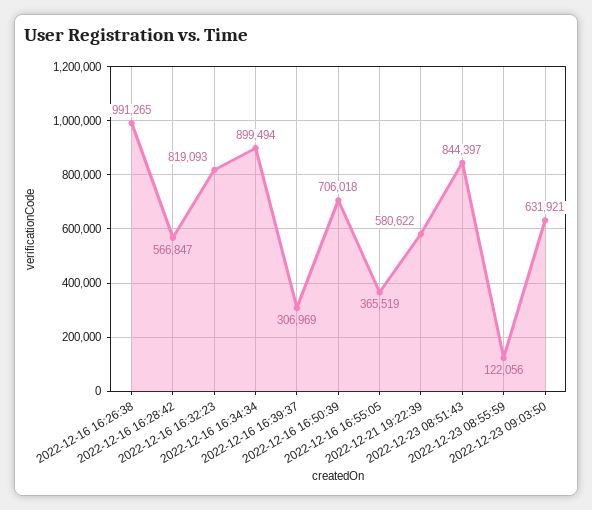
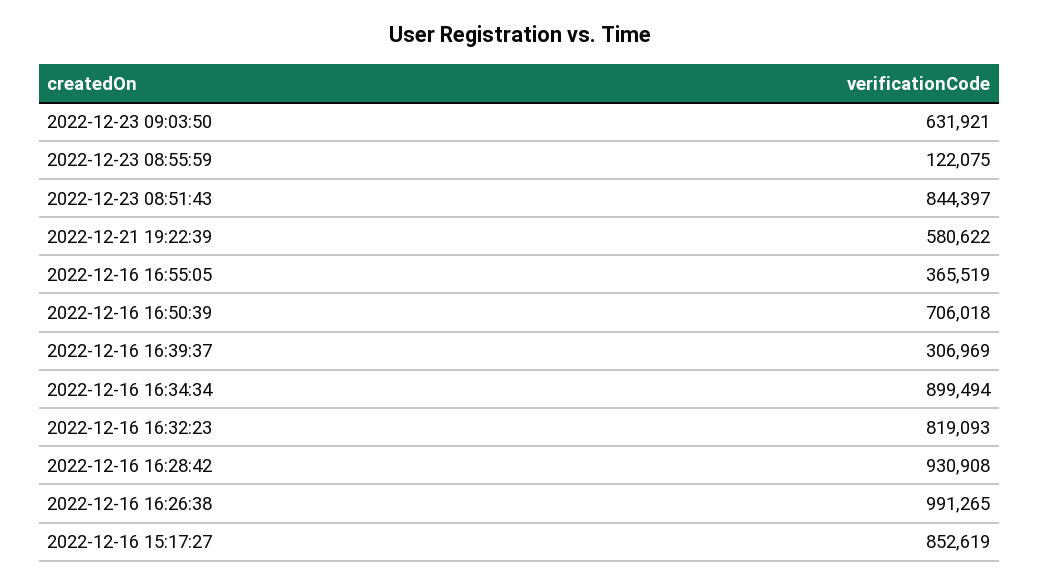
2022-12-16 16:28:42: 566847 -> 930908
2022-12-23 08:55:59: 122056 -> 122075
2022-12-16 15:17:27: none -> 852619

